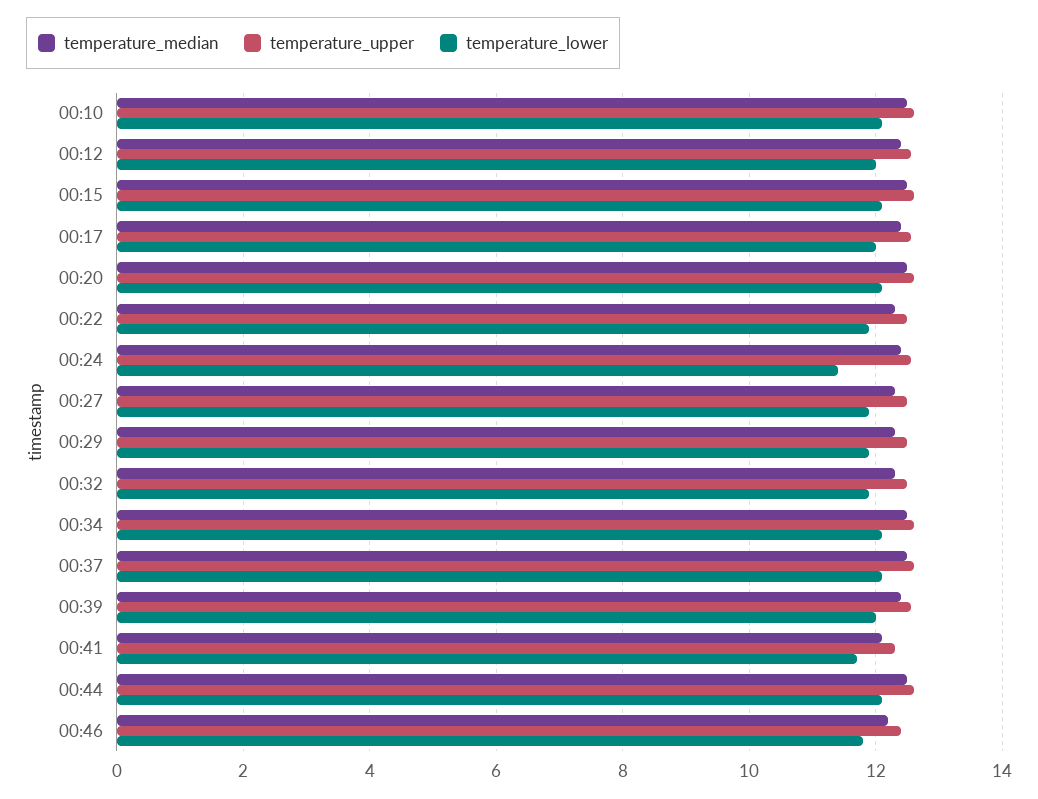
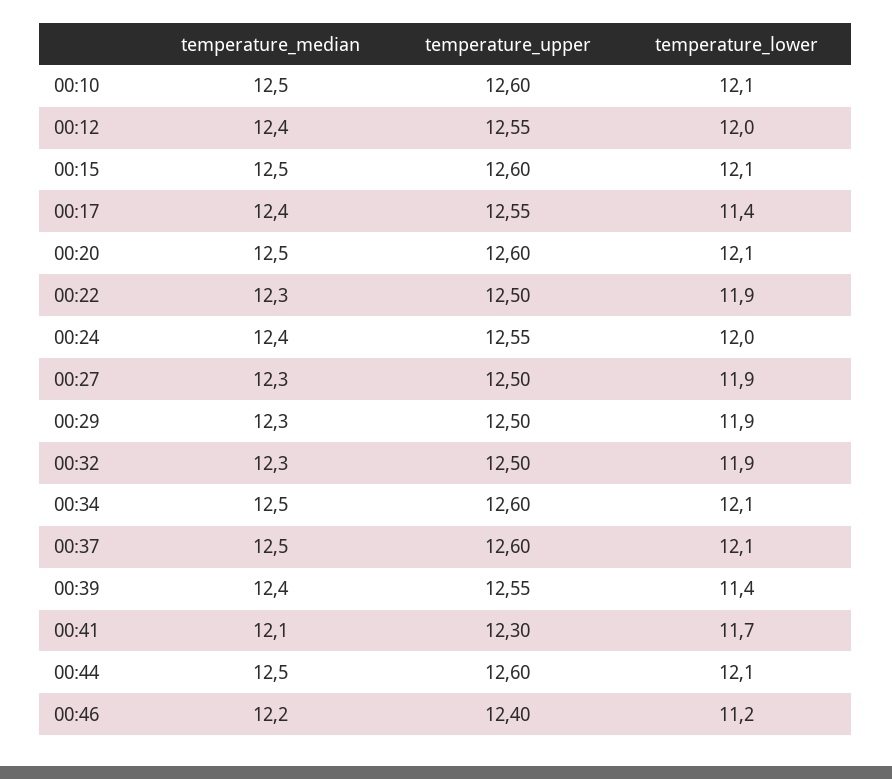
temperature_lower, 00:17: 12 -> 11.4
temperature_lower, 00:24: 11.4 -> 12
temperature_lower, 00:39: 12 -> 11.4
temperature_lower, 00:46: 11.8 -> 11.2

